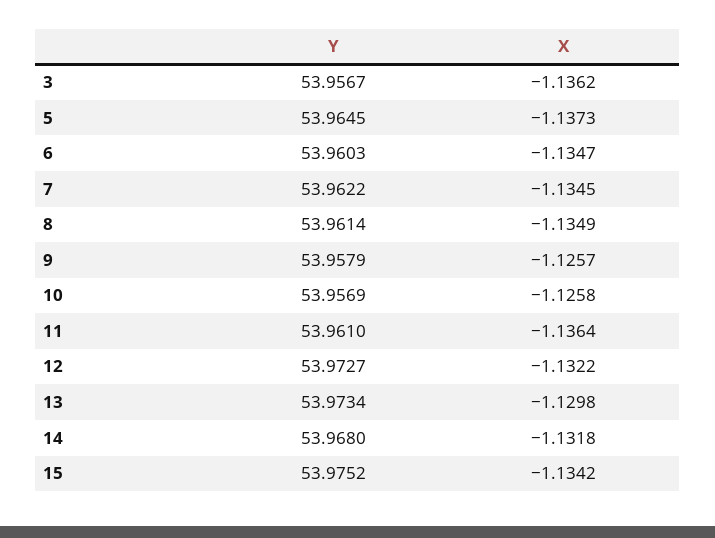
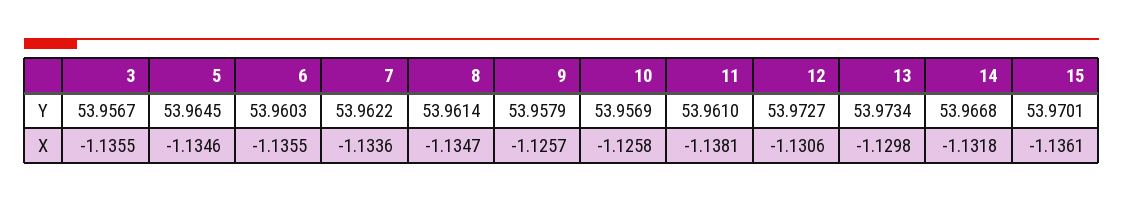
X, 3: -1.1362 -> -1.1355
X, 5: -1.1373 -> -1.1346
X, 6: -1.1347 -> -1.1355
X, 7: -1.1345 -> -1.1336
X, 8: -1.1349 -> -1.1347
X, 11: -1.1364 -> -1.1381
X, 12: -1.1322 -> -1.1306
Y, 14: 53.968 -> 53.9668
Y, 15: 53.9752 -> 53.9701
X, 15: -1.1342 -> -1.1361

